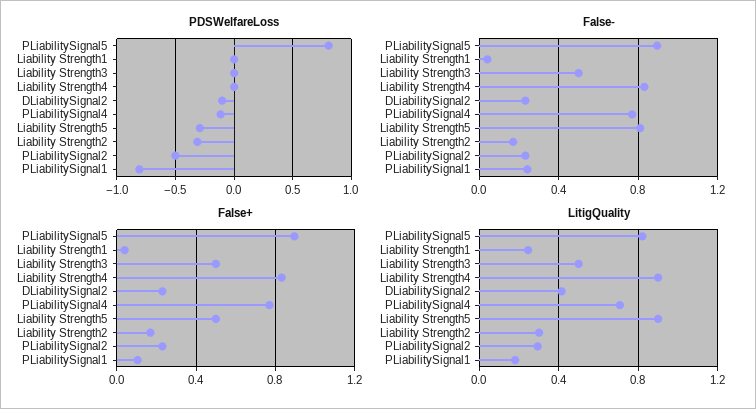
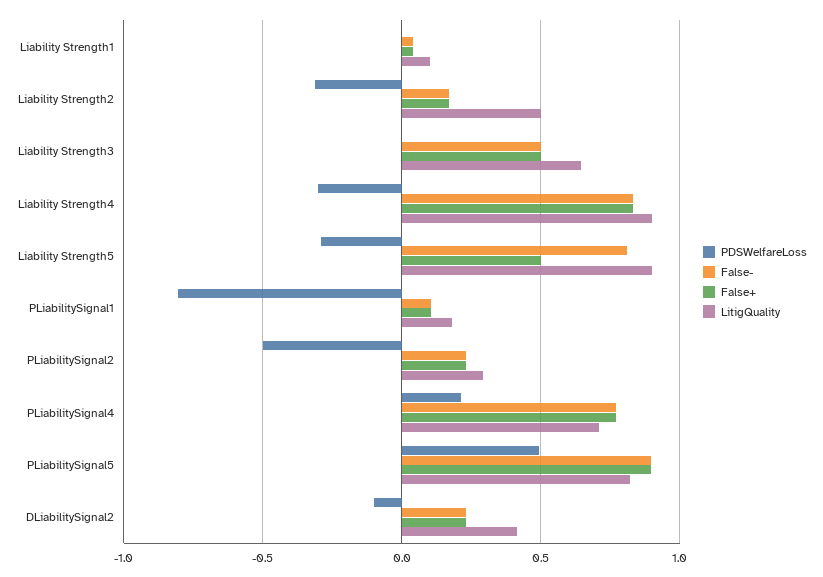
PDSWelfareLoss, PLiabilitySignal5: 0.8 -> 0.5
PDSWelfareLoss, Liability Strength4: 0 -> -0.3
PDSWelfareLoss, PLiabilitySignal4: -0.1 -> 0.2
False-, PLiabilitySignal1: 0.25 -> 0.1
LitigQuality, Liability Strength1: 0.25 -> 0.1
LitigQuality, Liability Strength3: 0.5 -> 0.65
LitigQuality, Liability Strength2: 0.3 -> 0.5

